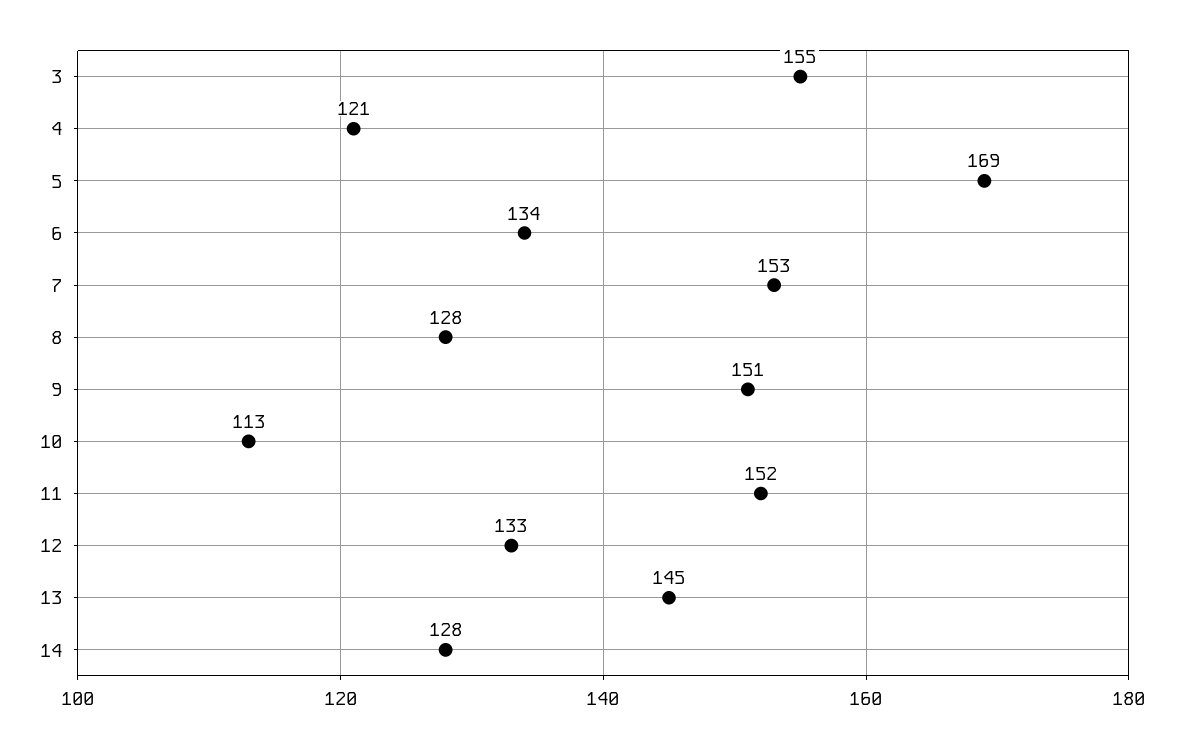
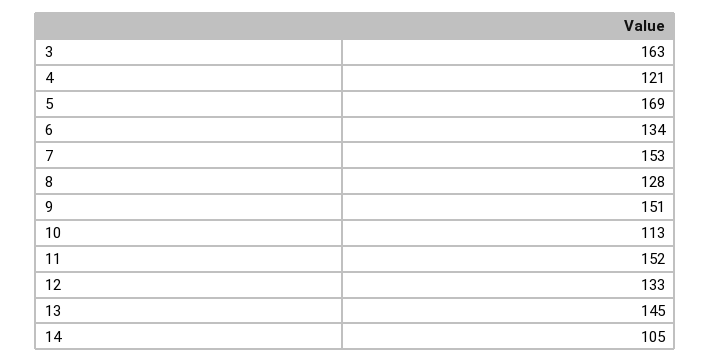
3: 155 -> 163
14: 128 -> 105

